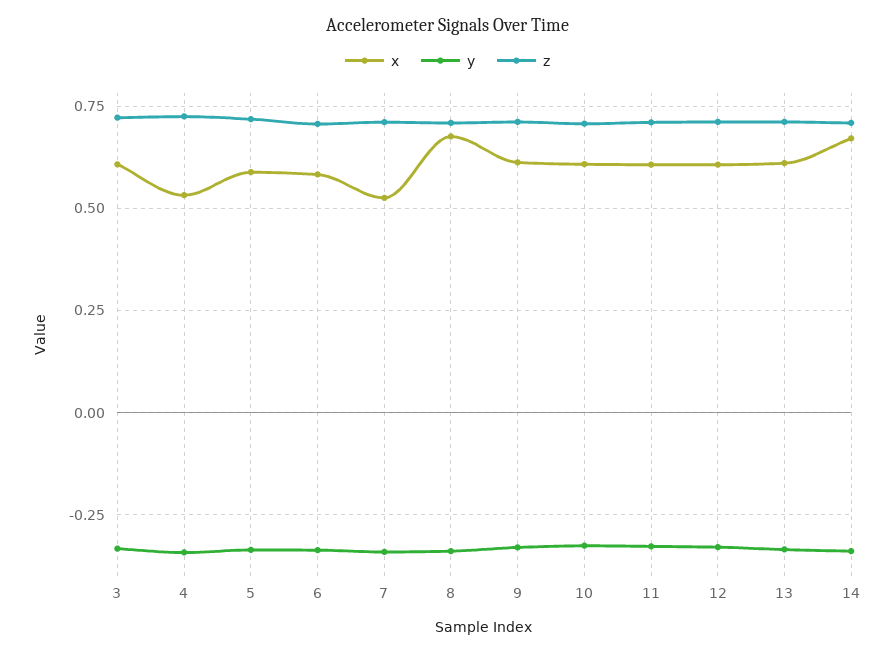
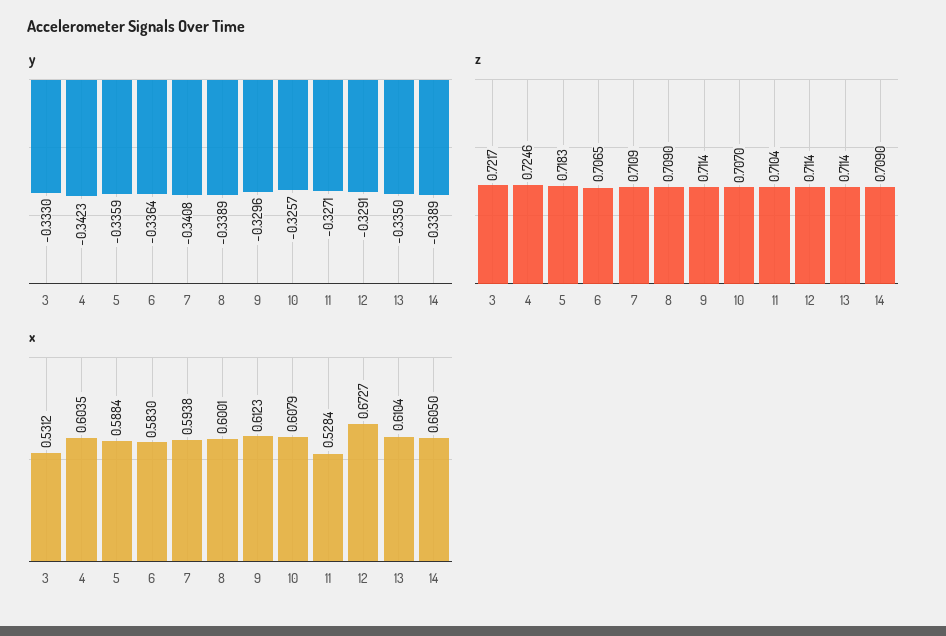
x, 3: 0.6 -> 0.5312
x, 4: 0.525 -> 0.6035
x, 7: 0.525 -> 0.5938
x, 8: 0.675 -> 0.6001
x, 11: 0.6 -> 0.5284
x, 12: 0.6 -> 0.6727
x, 14: 0.675 -> 0.605

